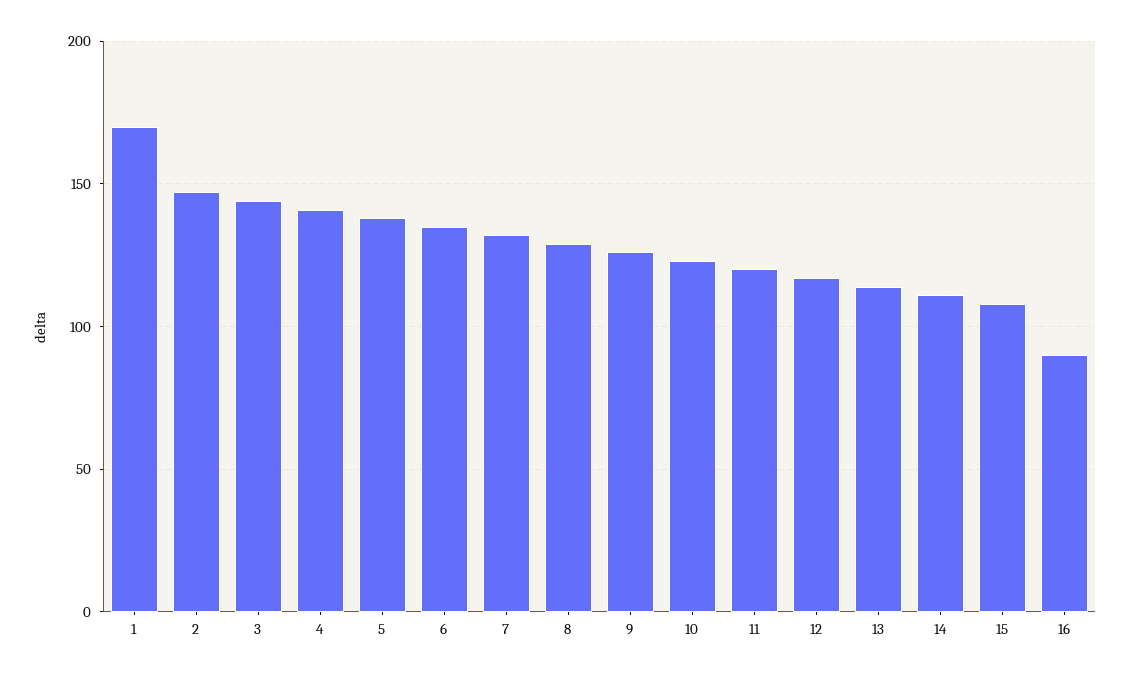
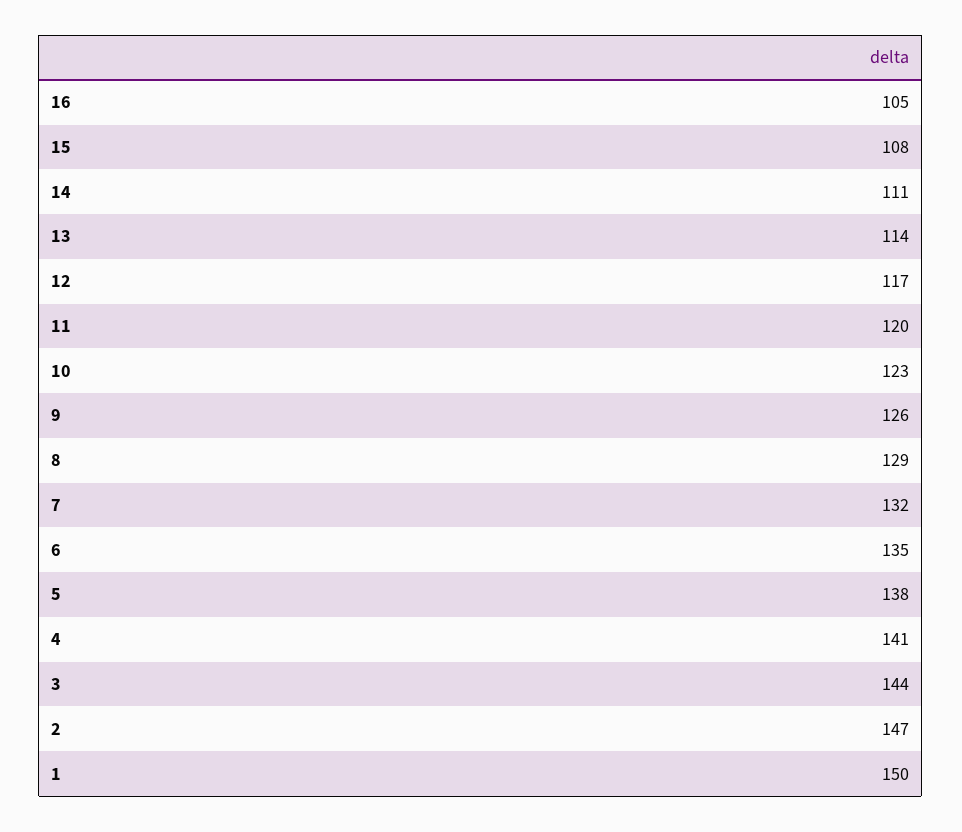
1: 170 -> 150
16: 90 -> 105

